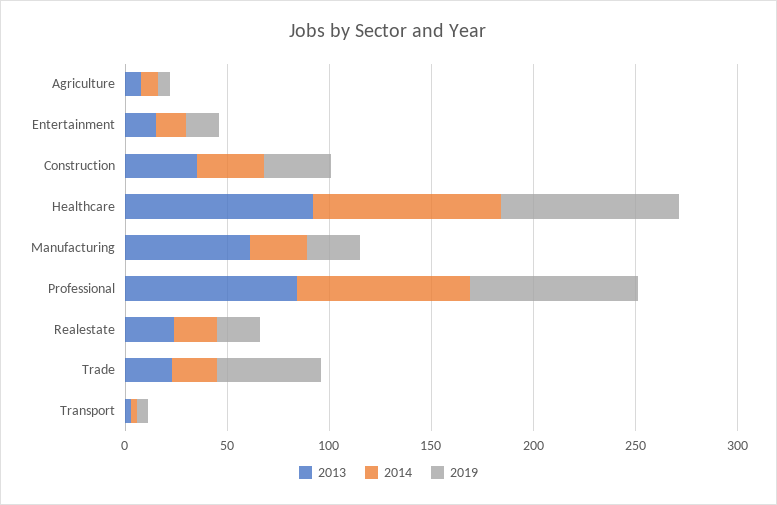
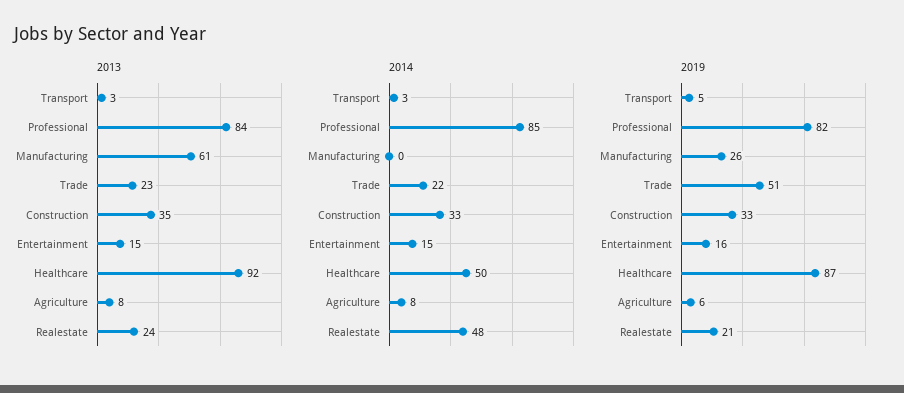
2014, Healthcare: 90 -> 50
2014, Manufacturing: 30 -> 0
2014, Realestate: 20 -> 48

